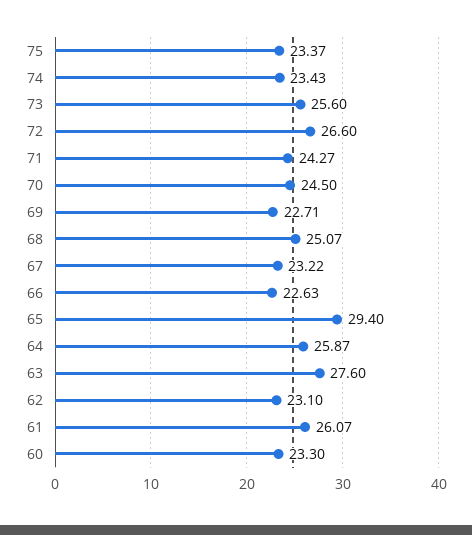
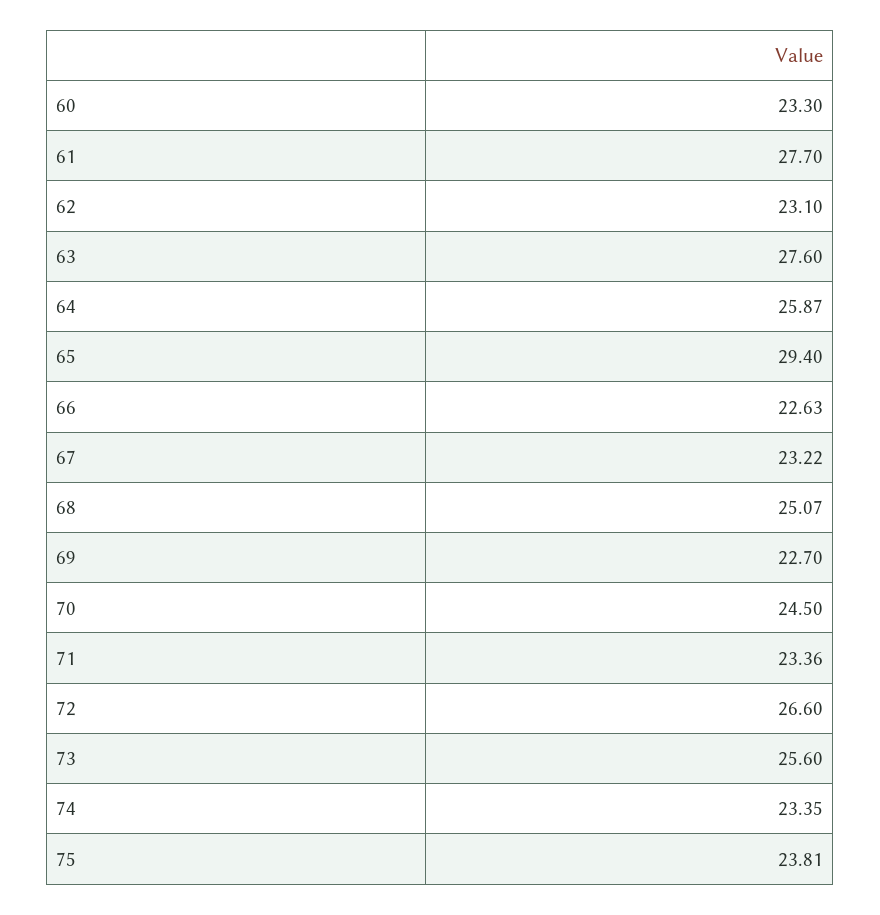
75: 23.37 -> 23.81
74: 23.43 -> 23.35
71: 24.27 -> 23.36
69: 22.71 -> 22.7
61: 26.07 -> 27.7

